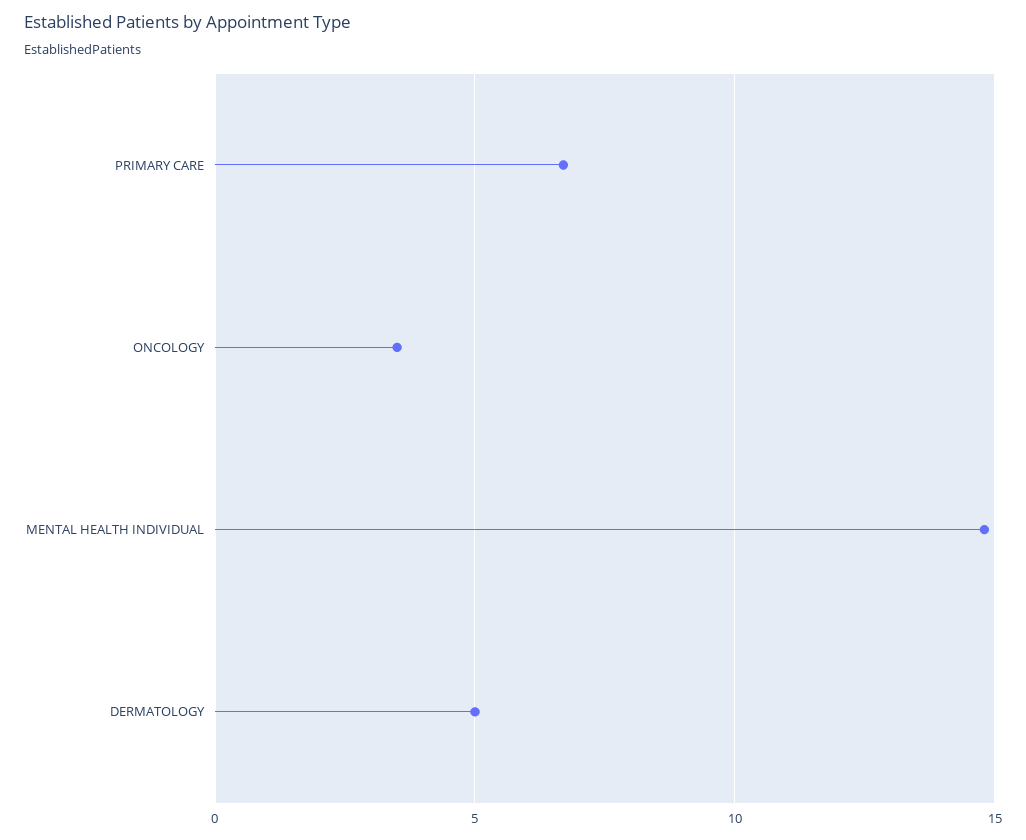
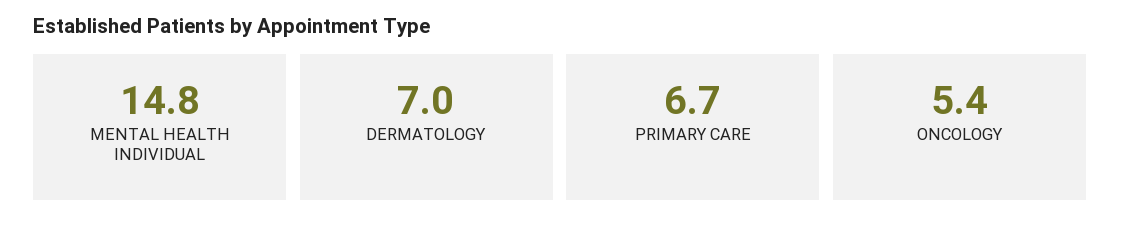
ONCOLOGY: 3.5 -> 5.4
DERMATOLOGY: 5 -> 7

